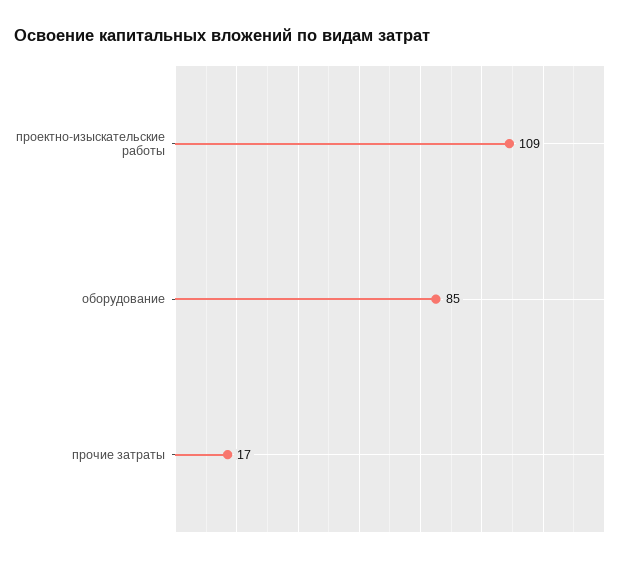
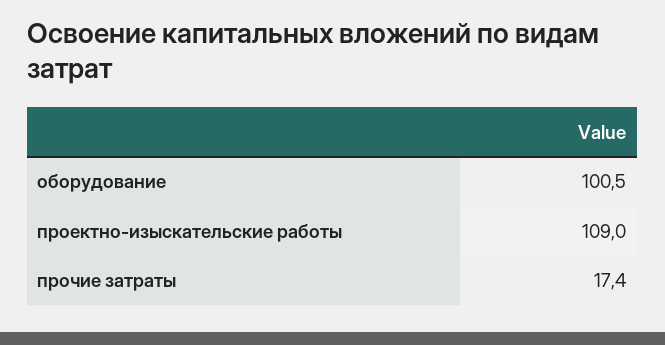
оборудование: 85 -> 100.5

